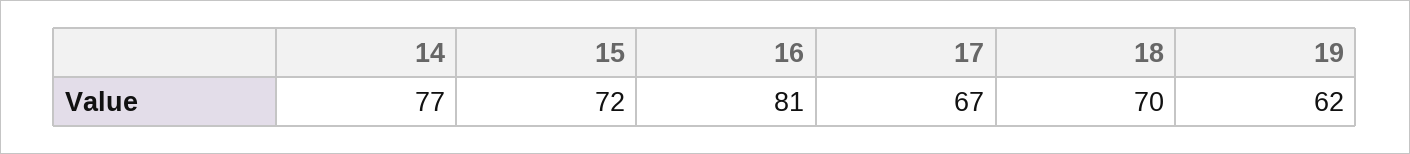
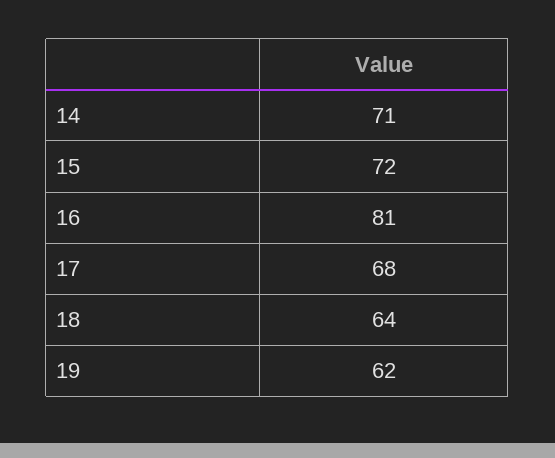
14: 77 -> 71
17: 67 -> 68
18: 70 -> 64

